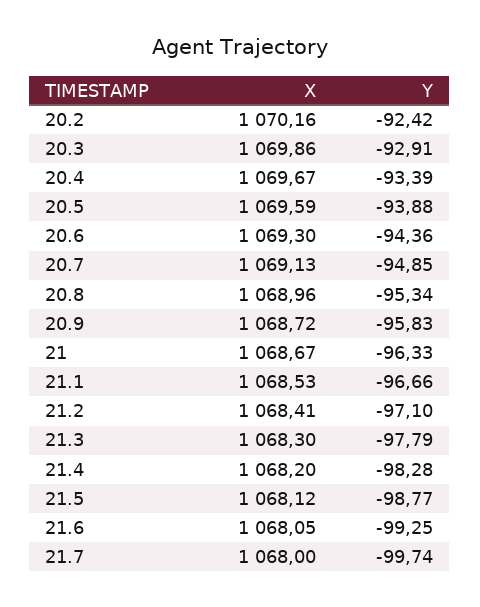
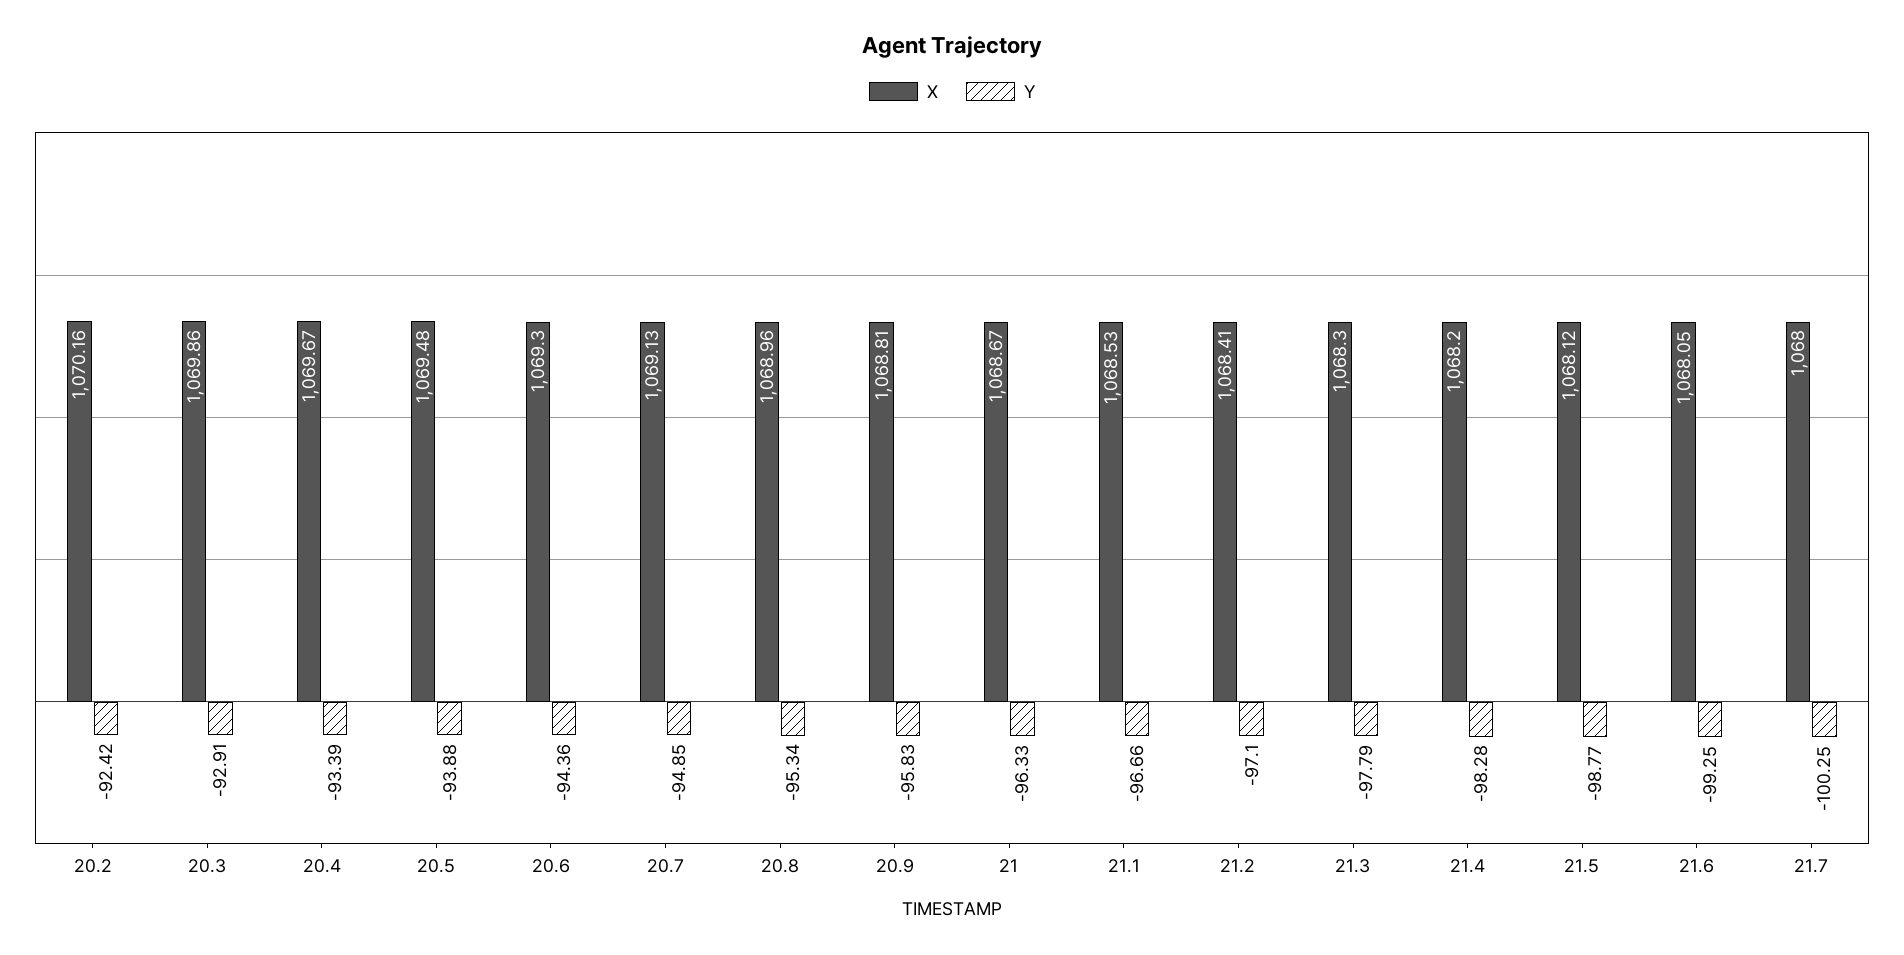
X, 20.5: 1069.59 -> 1069.48
X, 20.9: 1068.72 -> 1068.81
Y, 21.7: -99.74 -> -100.25

